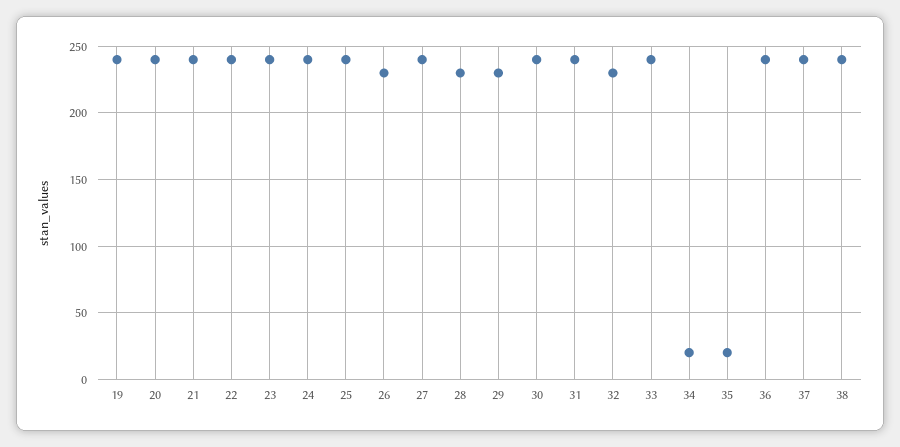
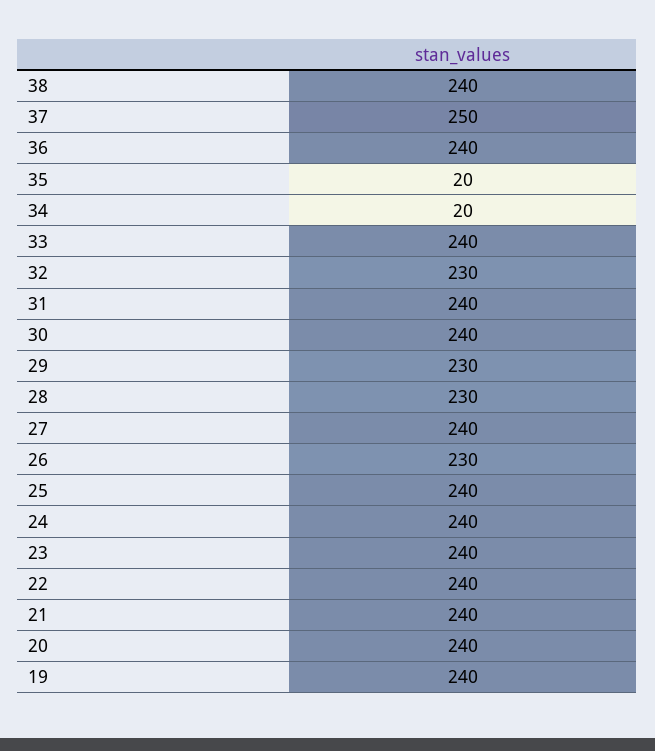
37: 240 -> 250

